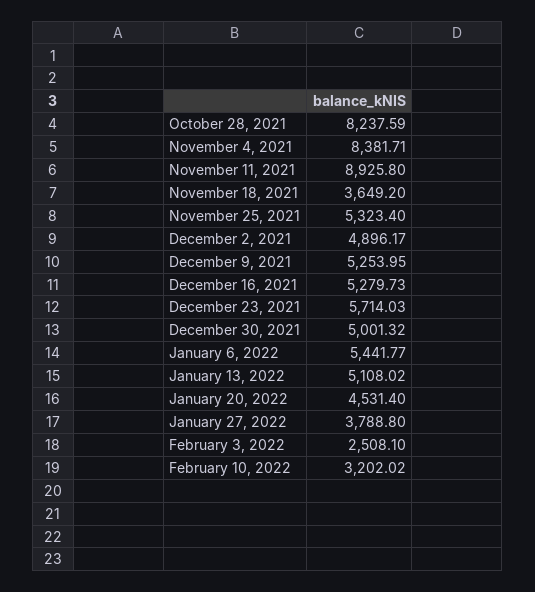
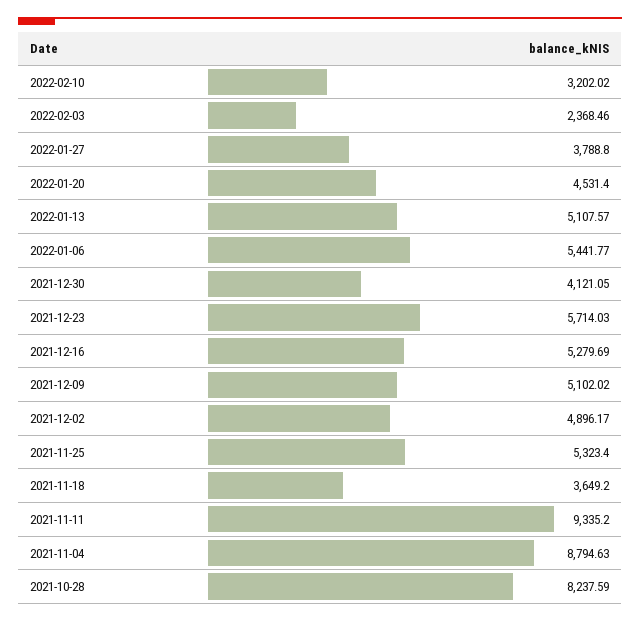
November 4, 2021: 8381.71 -> 8794.63
November 11, 2021: 8925.8 -> 9335.2
December 9, 2021: 5253.95 -> 5102.02
December 16, 2021: 5279.73 -> 5279.69
December 30, 2021: 5001.32 -> 4121.05
January 13, 2022: 5108.02 -> 5107.57
February 3, 2022: 2508.1 -> 2368.46

